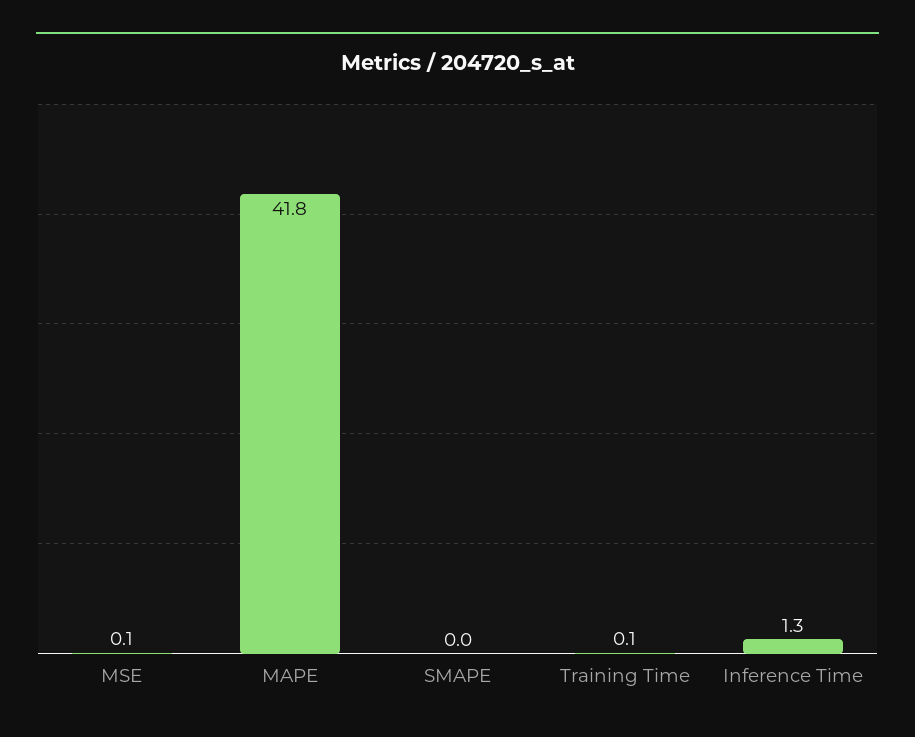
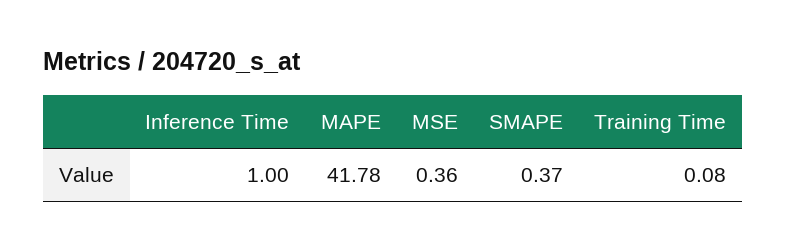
MSE: 0.1 -> 0.36
SMAPE: 0 -> 0.37
Inference Time: 1.3 -> 1

